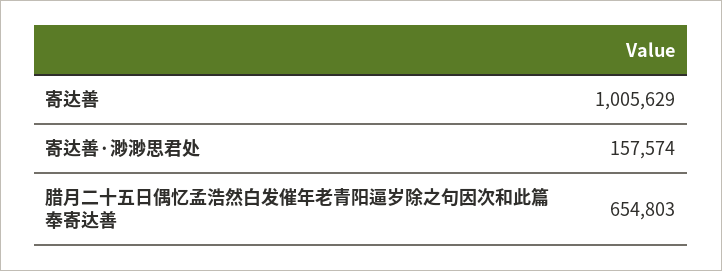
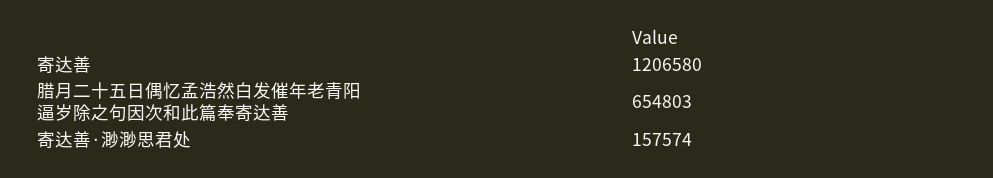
寄达善: 1005629 -> 1206580

